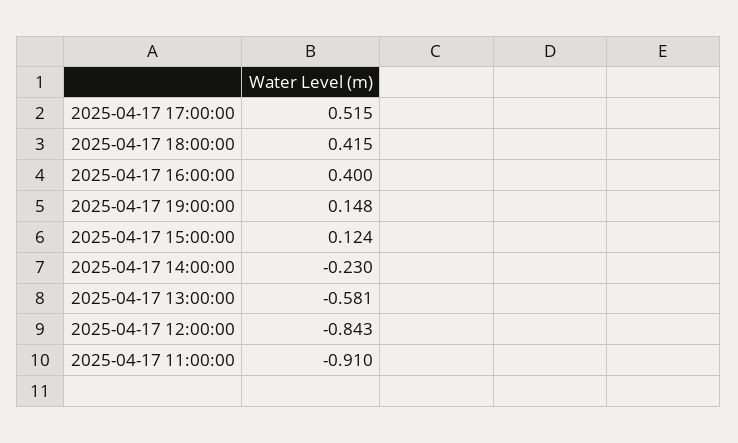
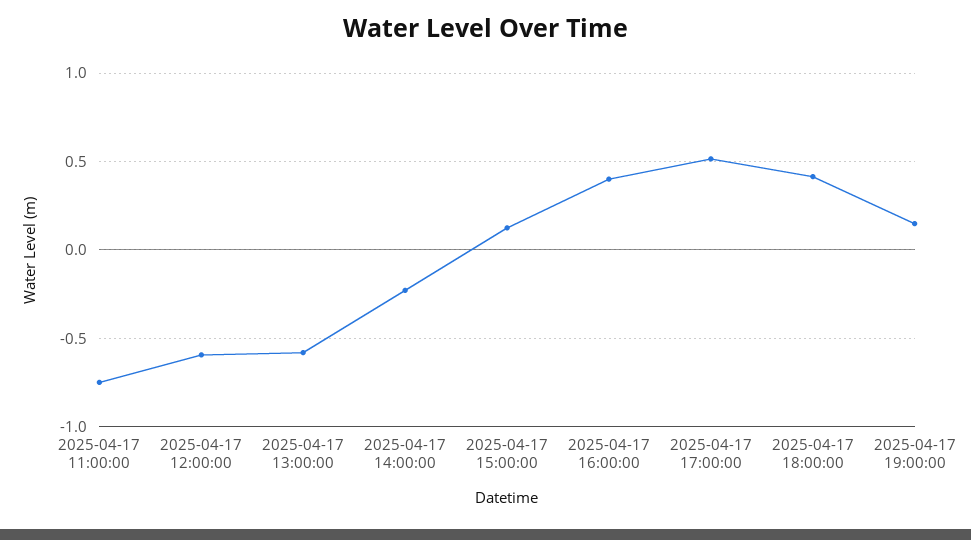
2025-04-17 12:00:00: -0.843 -> -0.6
2025-04-17 11:00:00: -0.91 -> -0.75

